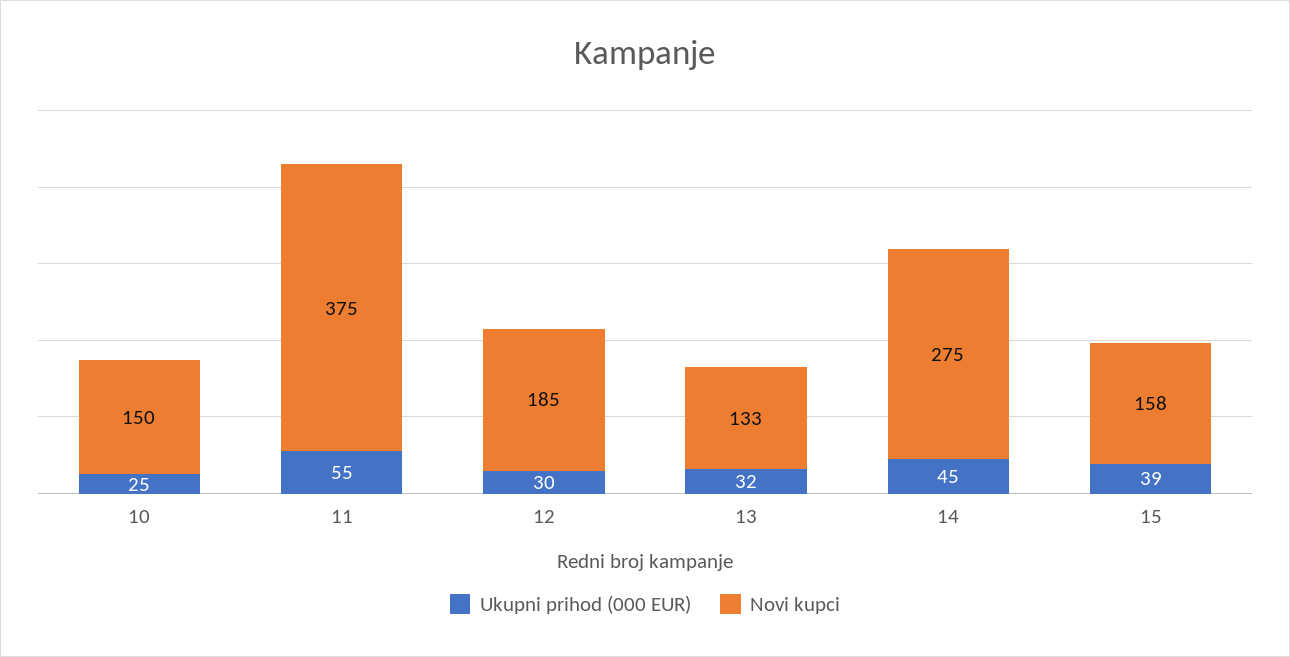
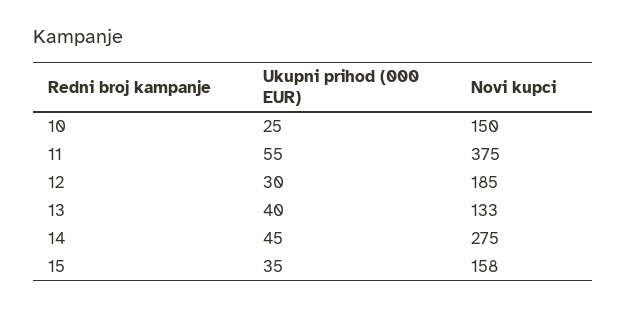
Ukupni prihod (000 EUR), 13: 32 -> 40
Ukupni prihod (000 EUR), 15: 39 -> 35

